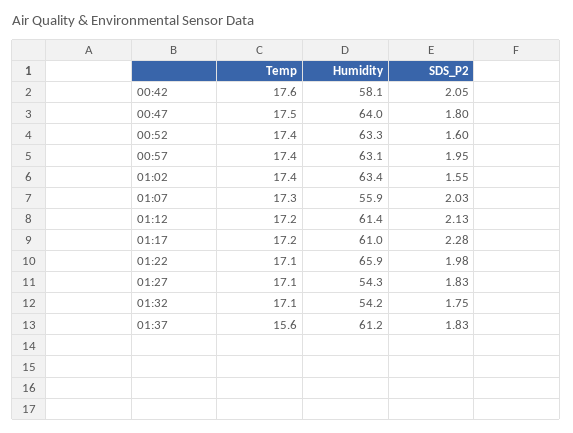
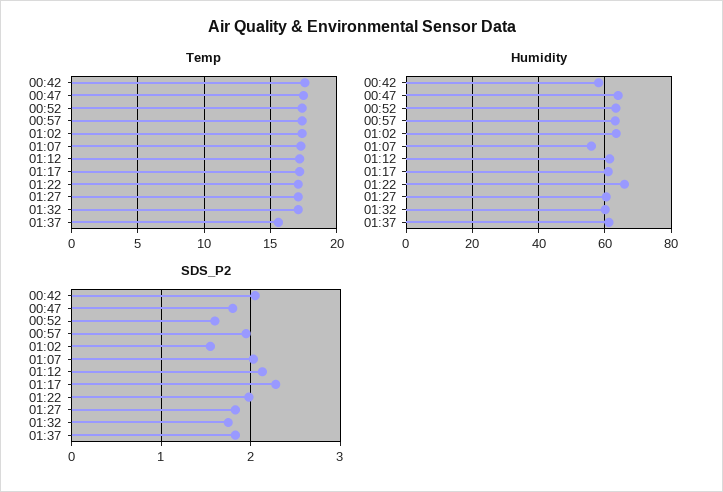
Humidity, 01:27: 54.3 -> 60
Humidity, 01:32: 54.2 -> 60

